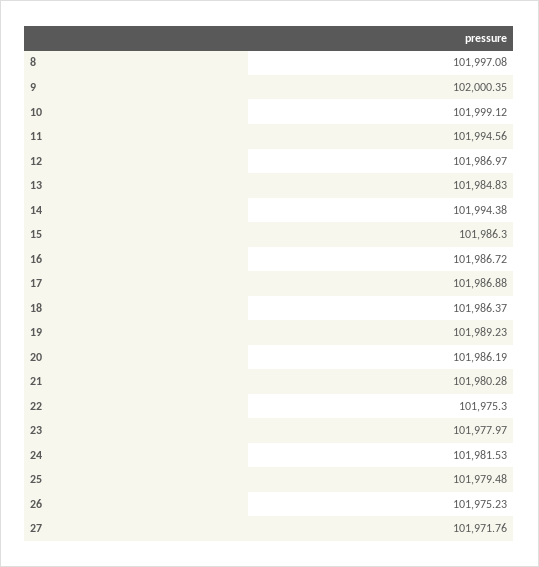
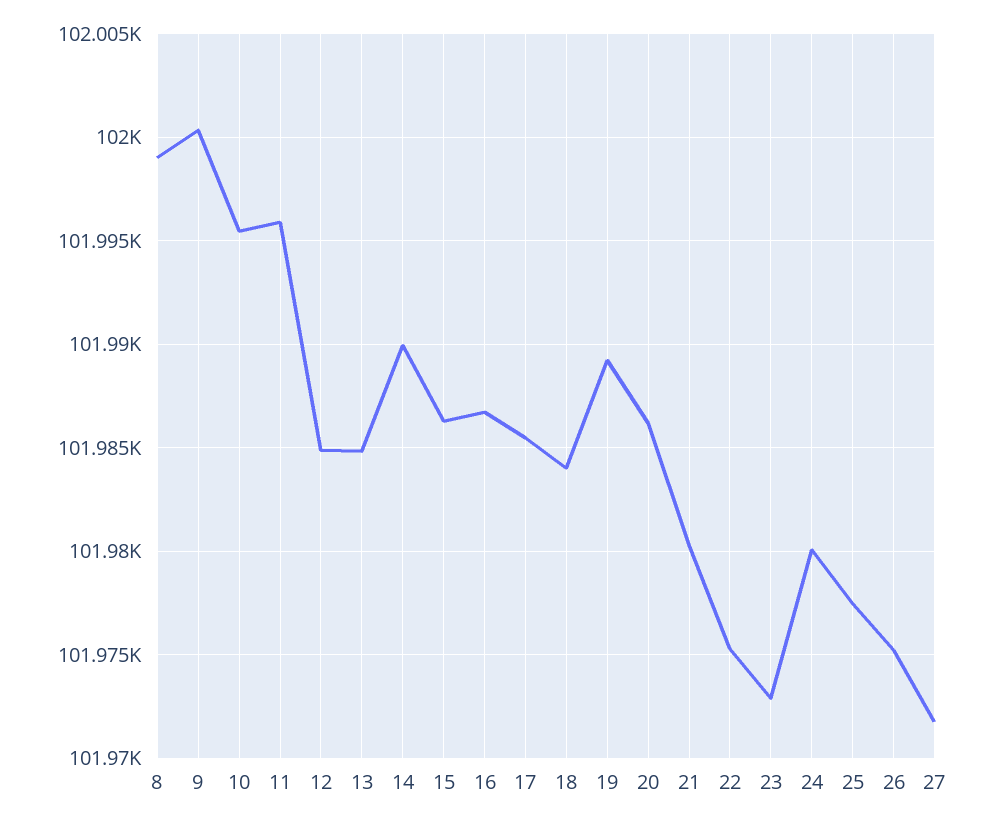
8: 101997.08 -> 101999
10: 101999.12 -> 101995.5
11: 101994.56 -> 101996
12: 101986.97 -> 101985
14: 101994.38 -> 101990
17: 101986.88 -> 101985.5
18: 101986.37 -> 101984
23: 101977.97 -> 101973
24: 101981.53 -> 101980
25: 101979.48 -> 101977.5

